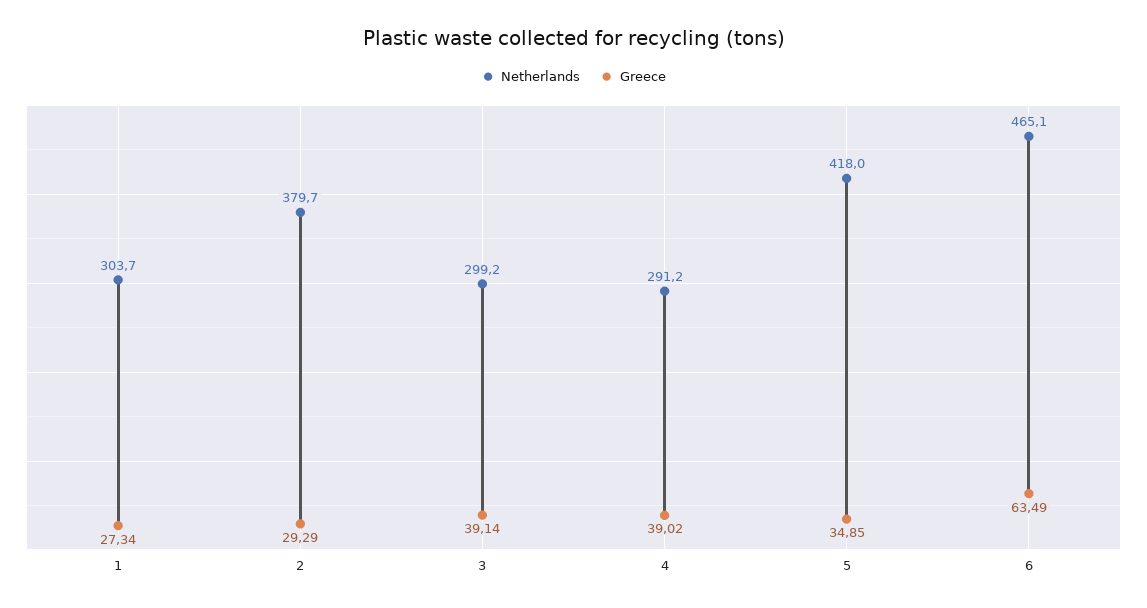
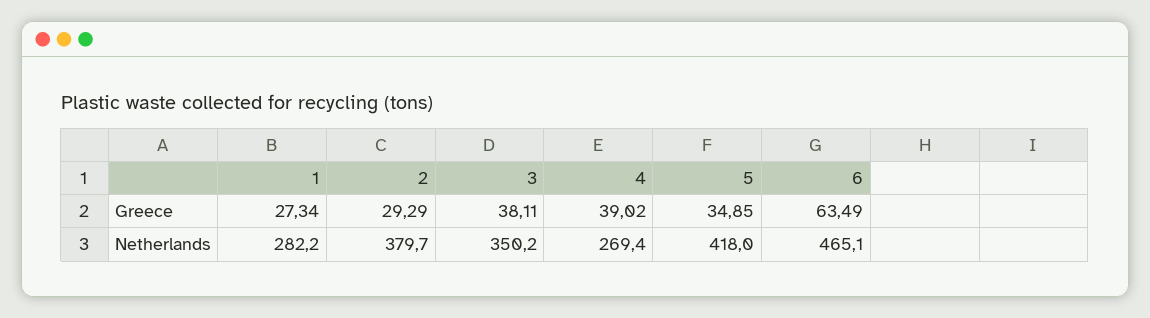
Netherlands, 1: 303.7 -> 282.2
Netherlands, 3: 299.2 -> 350.2
Greece, 3: 39.14 -> 38.11
Netherlands, 4: 291.2 -> 269.4

